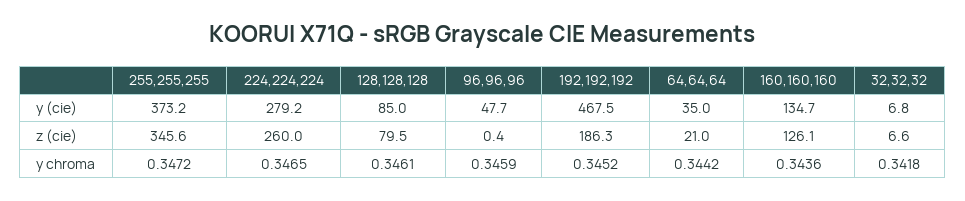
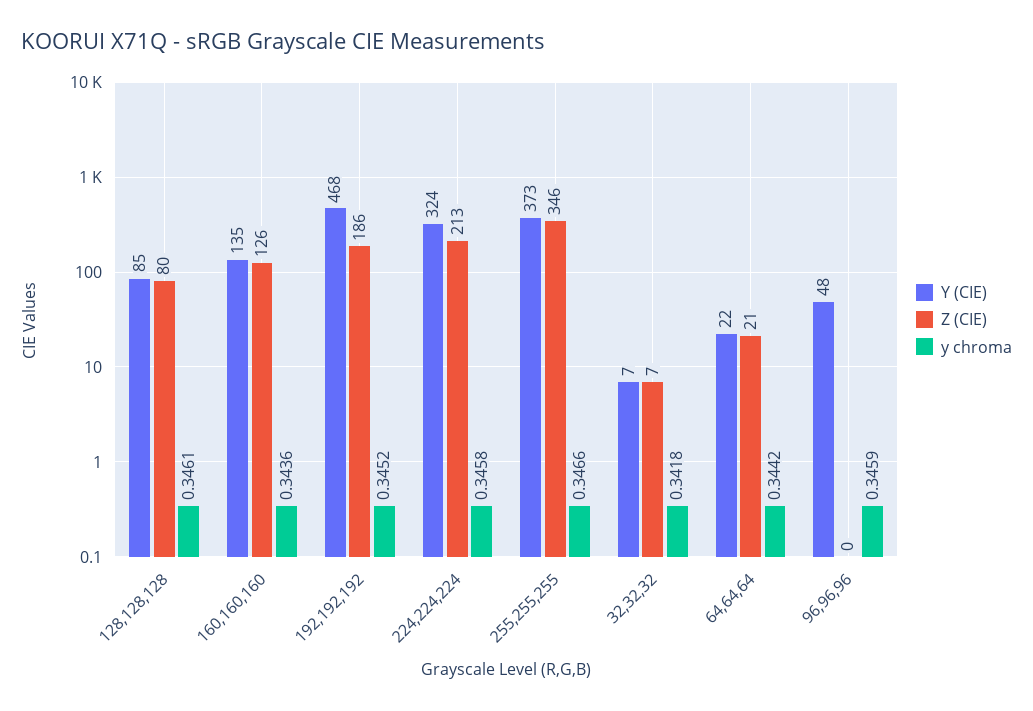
y (cie), 224,224,224: 279.2 -> 324
y (cie), 64,64,64: 35 -> 22
z (cie), 224,224,224: 260 -> 213
y chroma, 255,255,255: 0.3472 -> 0.3466
y chroma, 224,224,224: 0.3465 -> 0.3458

